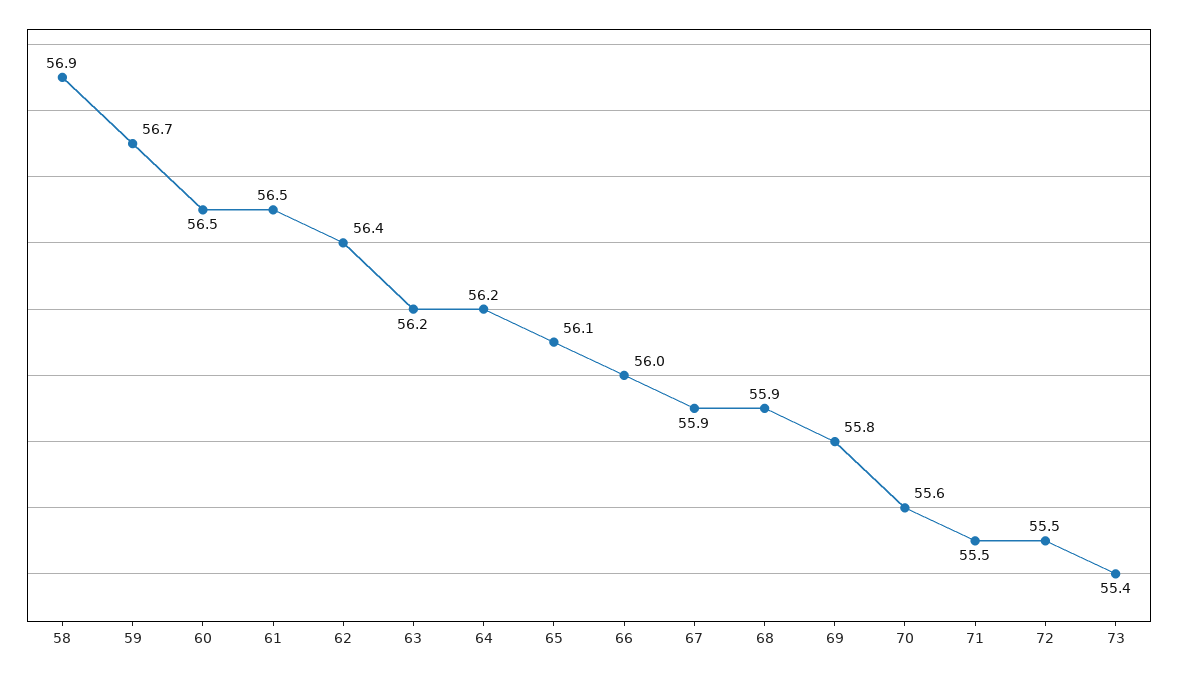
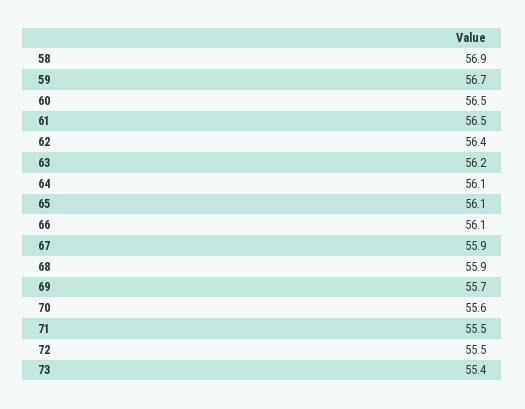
64: 56.2 -> 56.1
66: 56 -> 56.1
69: 55.8 -> 55.7

